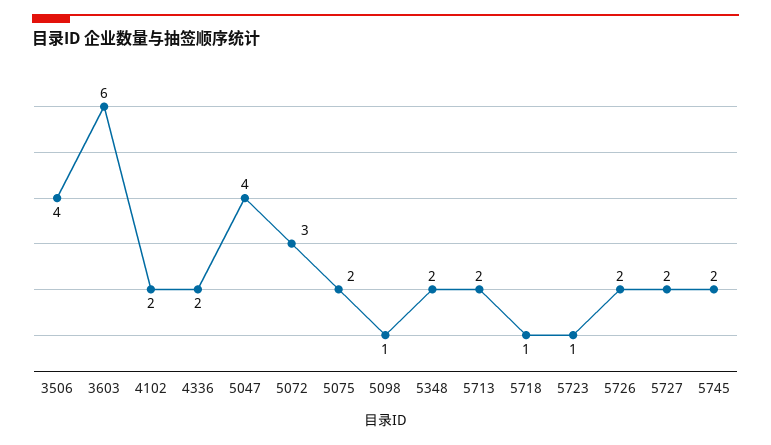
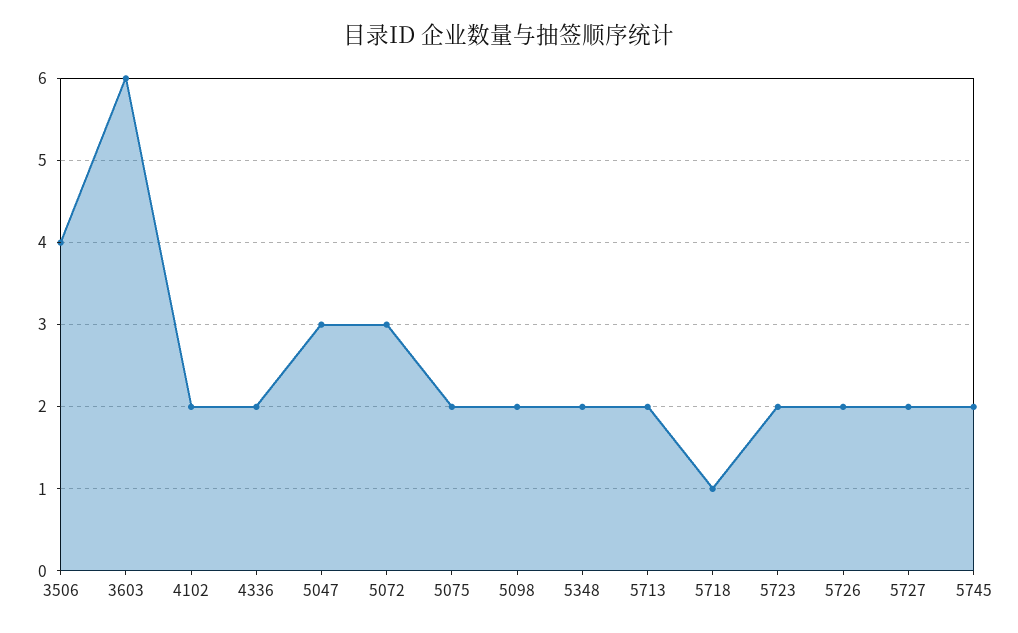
5047: 4 -> 3
5098: 1 -> 2
5723: 1 -> 2

